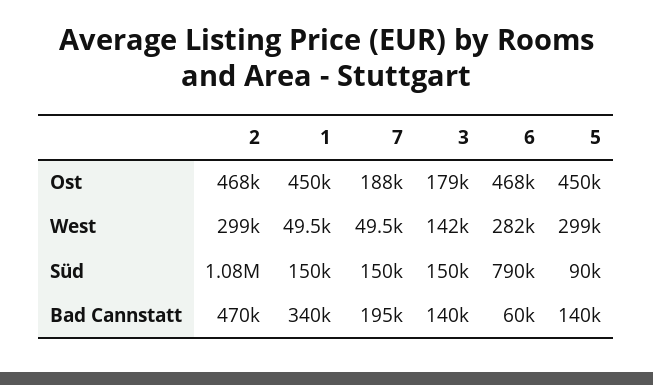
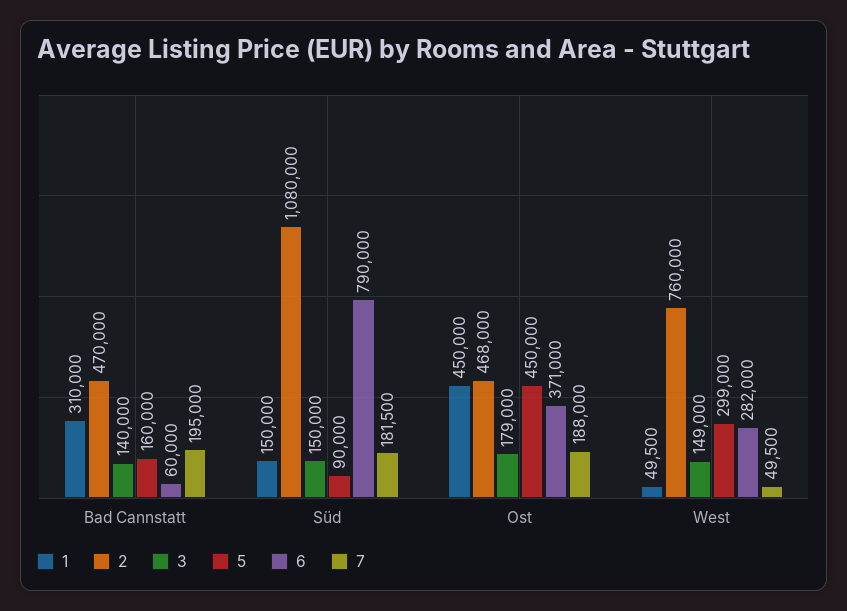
6, Ost: 468000 -> 371000
2, West: 299000 -> 760000
3, West: 142000 -> 149000
7, Süd: 150000 -> 181500
1, Bad Cannstatt: 340000 -> 310000
5, Bad Cannstatt: 140000 -> 160000

